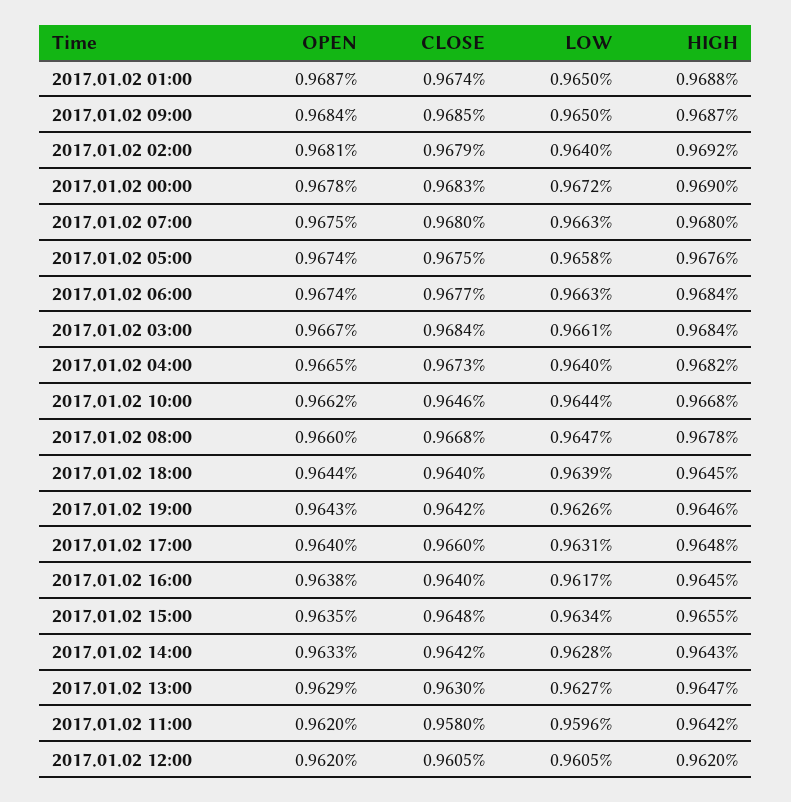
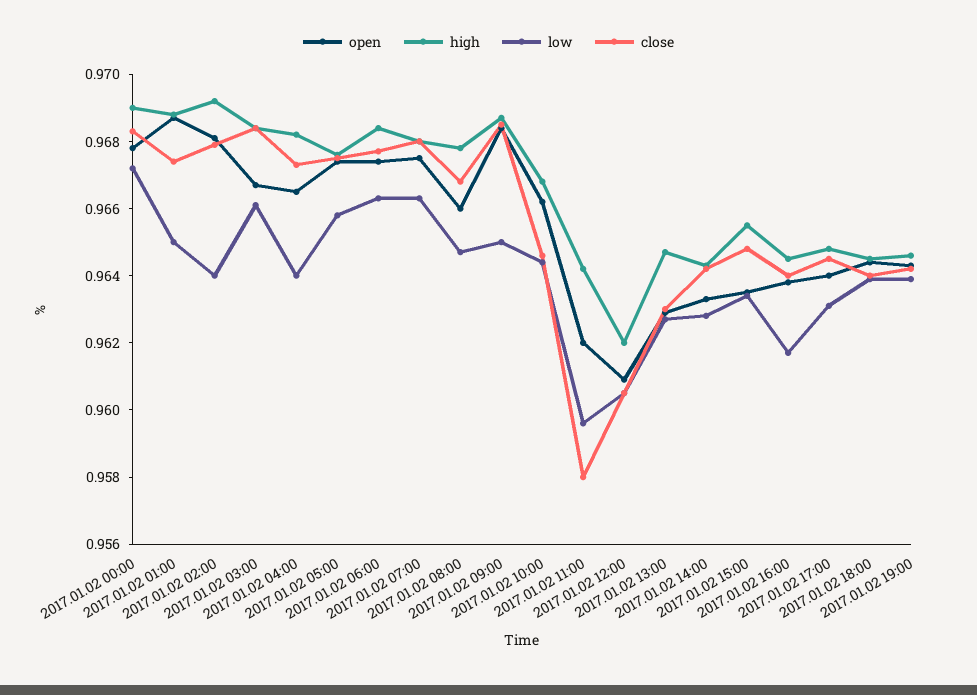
LOW, 2017.01.02 19:00: 0.9626 -> 0.964
CLOSE, 2017.01.02 17:00: 0.966 -> 0.9645
OPEN, 2017.01.02 12:00: 0.962 -> 0.961

